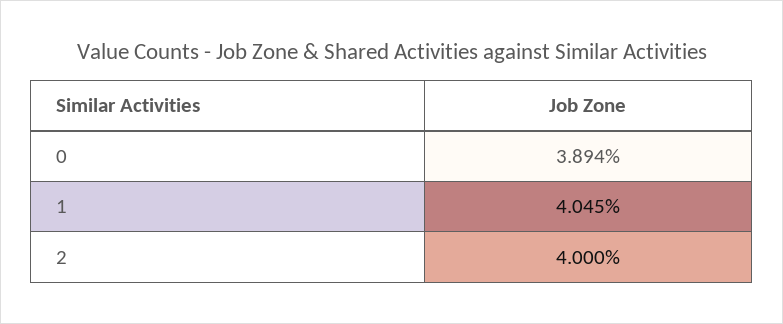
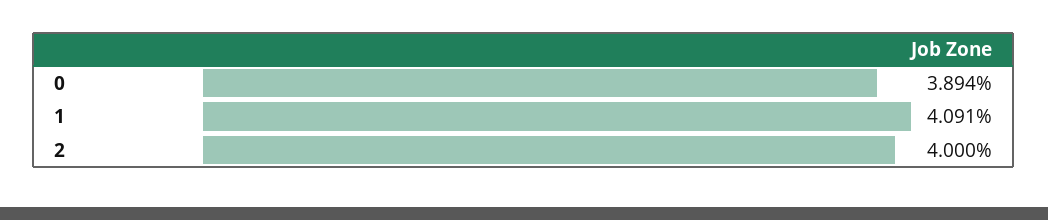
1: 4.045 -> 4.091

